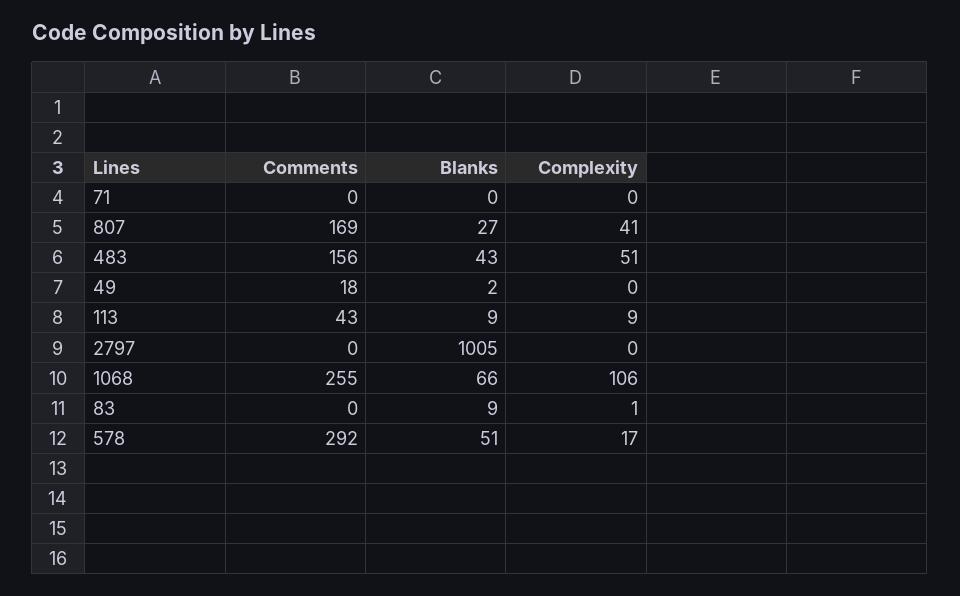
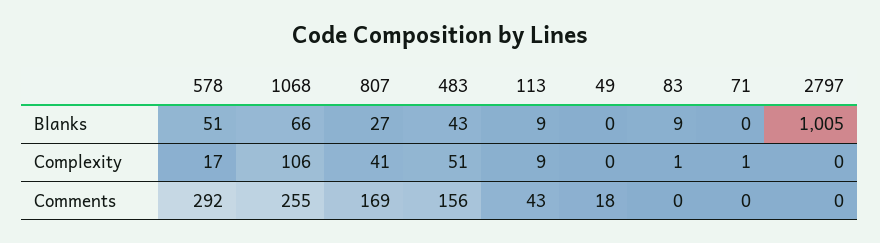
Complexity, 71: 0 -> 1
Blanks, 49: 2 -> 0

